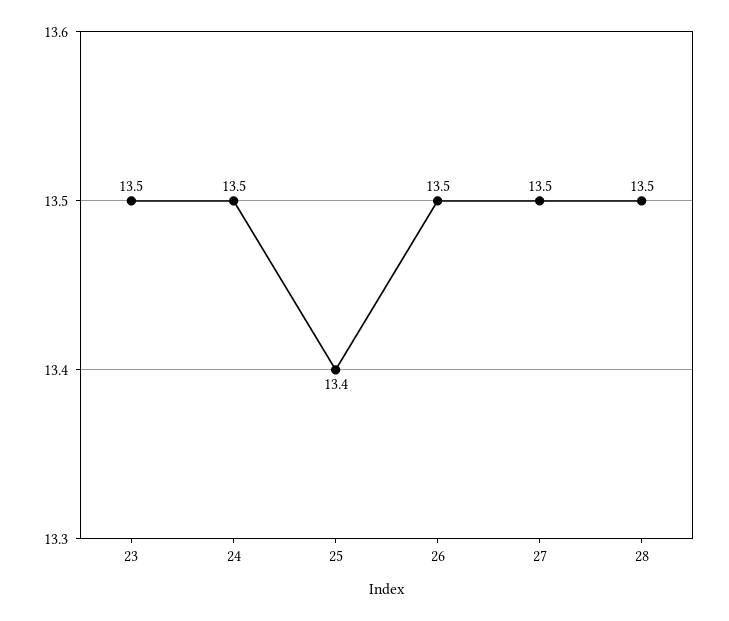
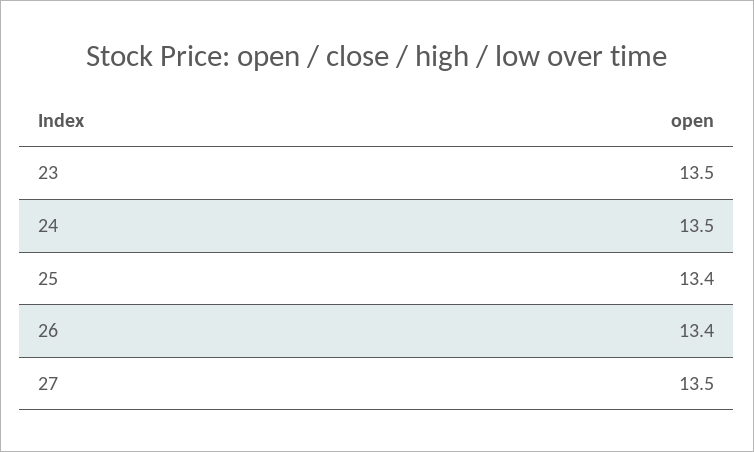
26: 13.5 -> 13.4
28: 13.5 -> none

